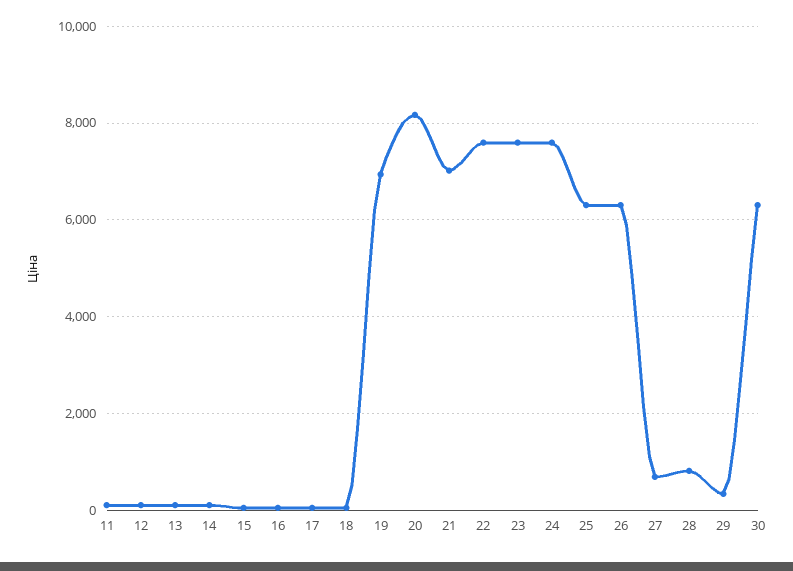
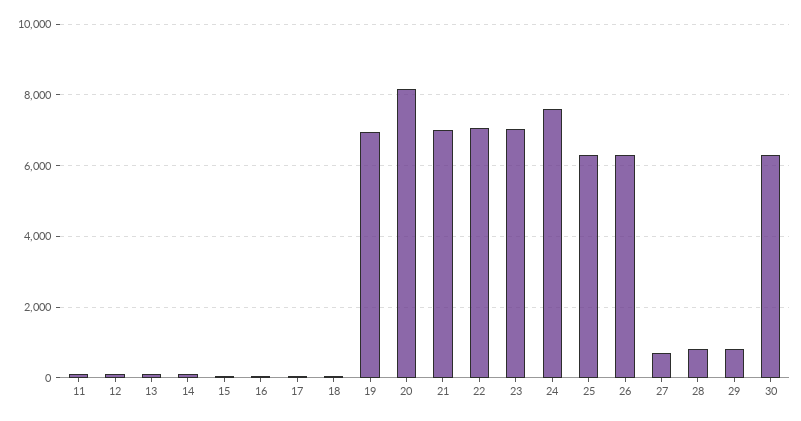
22: 7600 -> 7000
23: 7600 -> 7000
29: 400 -> 800

